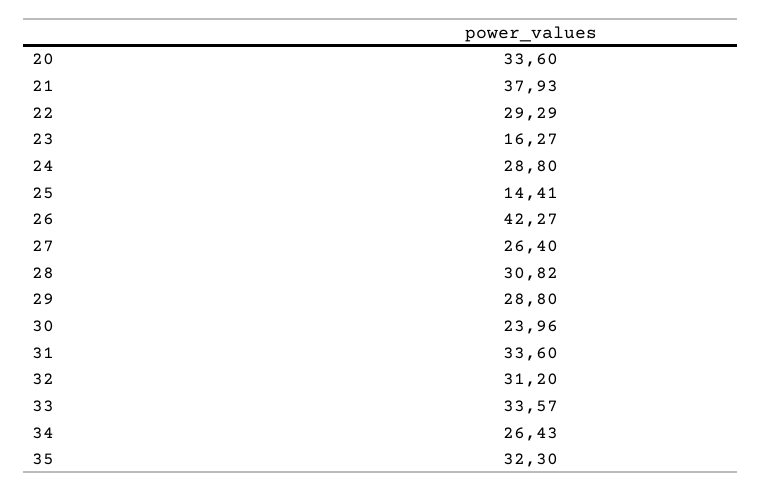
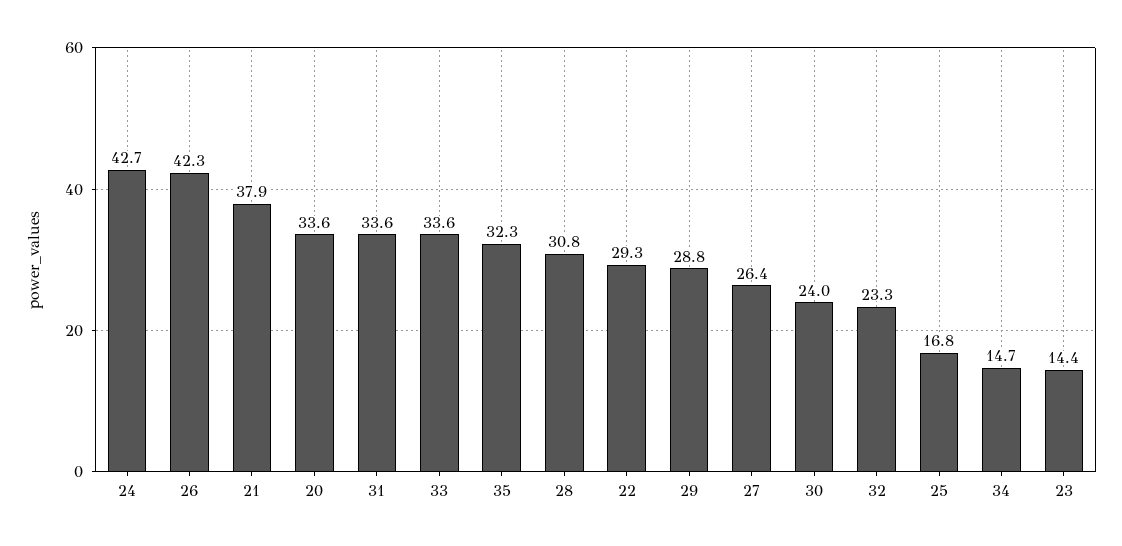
23: 16.27 -> 14.4
24: 28.8 -> 42.7
25: 14.41 -> 16.8
32: 31.2 -> 23.3
34: 26.43 -> 14.7

